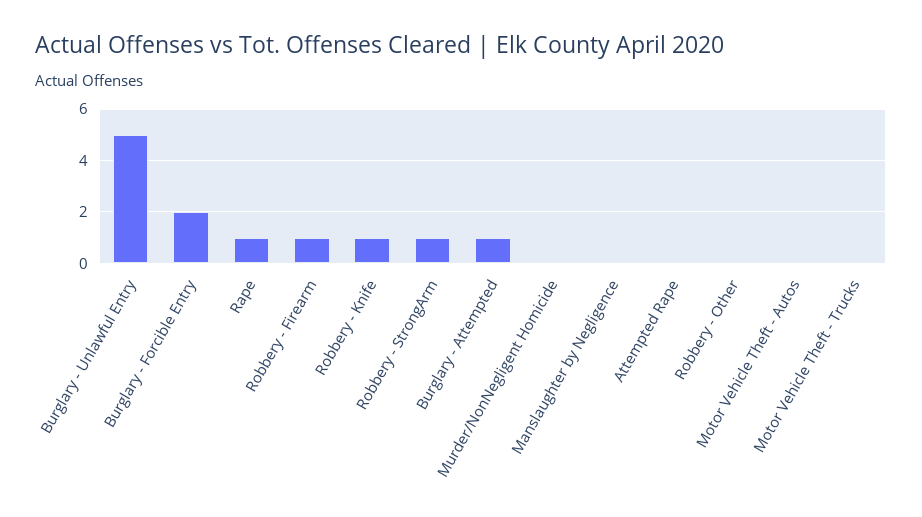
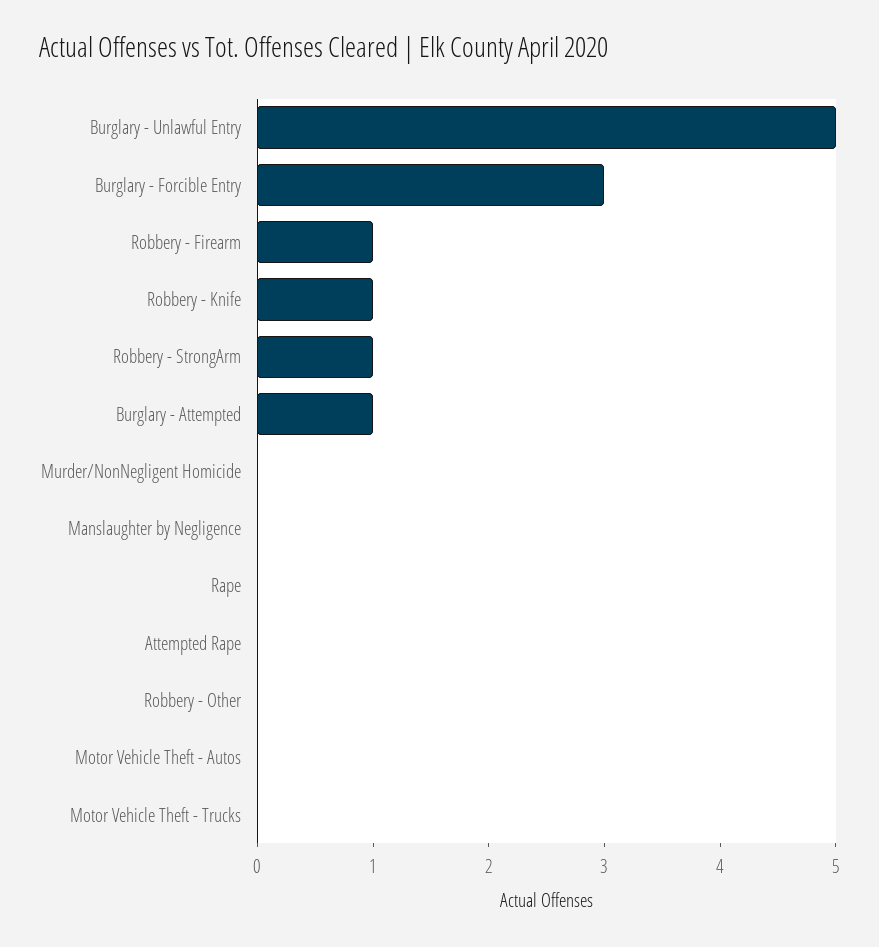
Burglary - Forcible Entry: 2 -> 3
Rape: 1 -> 0

